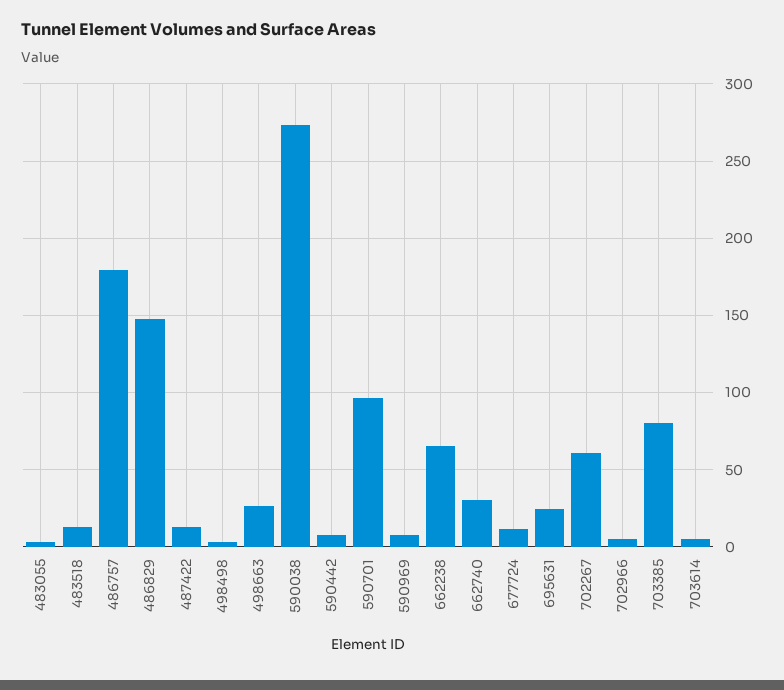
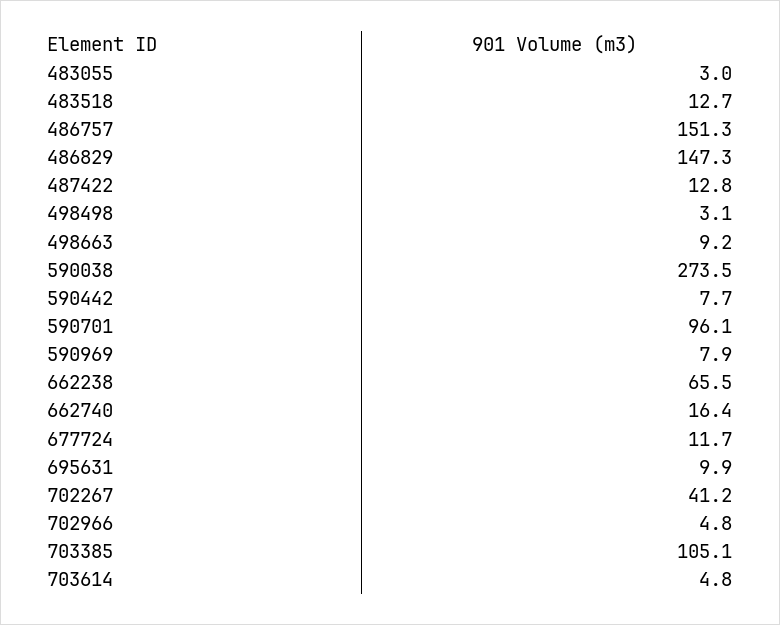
486757: 180 -> 151.3
498663: 25 -> 9.2
662740: 30 -> 16.4
695631: 25 -> 9.9
702267: 60 -> 41.2
703385: 80 -> 105.1

